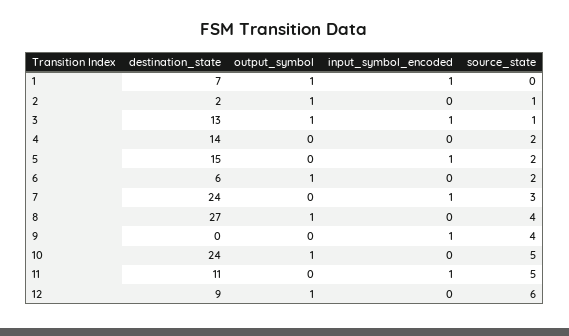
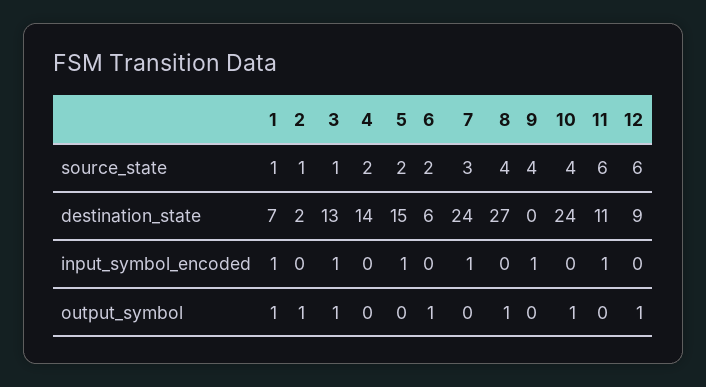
source_state, 1: 0 -> 1
source_state, 10: 5 -> 4
source_state, 11: 5 -> 6

